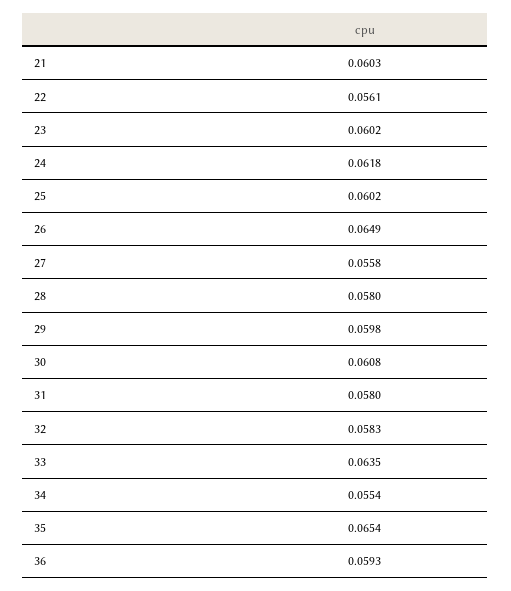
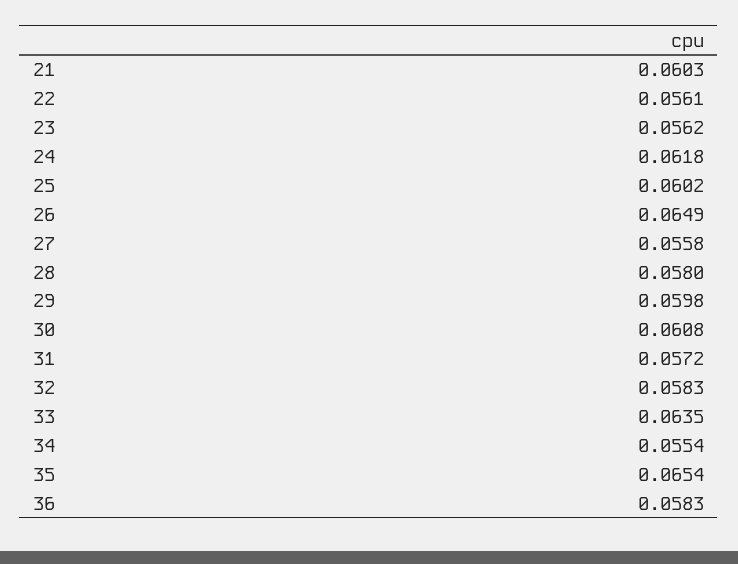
23: 0.0602 -> 0.0562
31: 0.058 -> 0.0572
36: 0.0593 -> 0.0583

